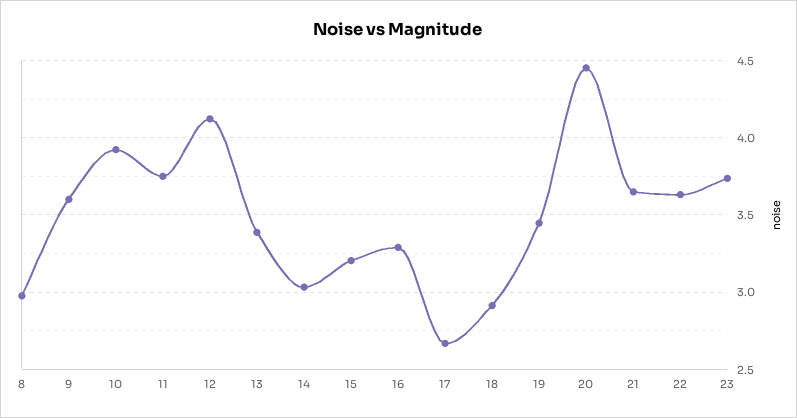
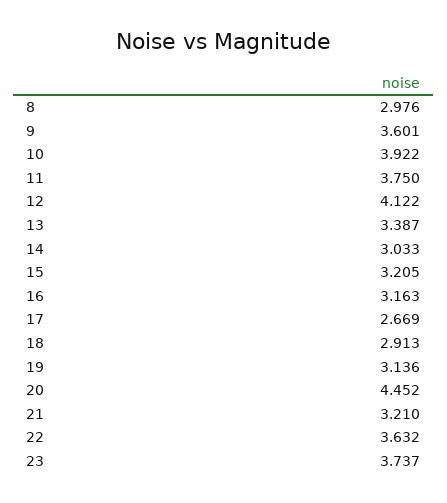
16: 3.3 -> 3.163
19: 3.45 -> 3.136
21: 3.65 -> 3.21

